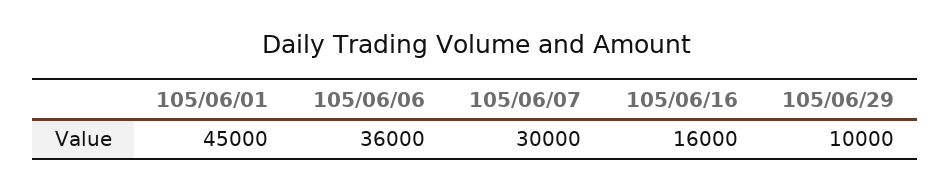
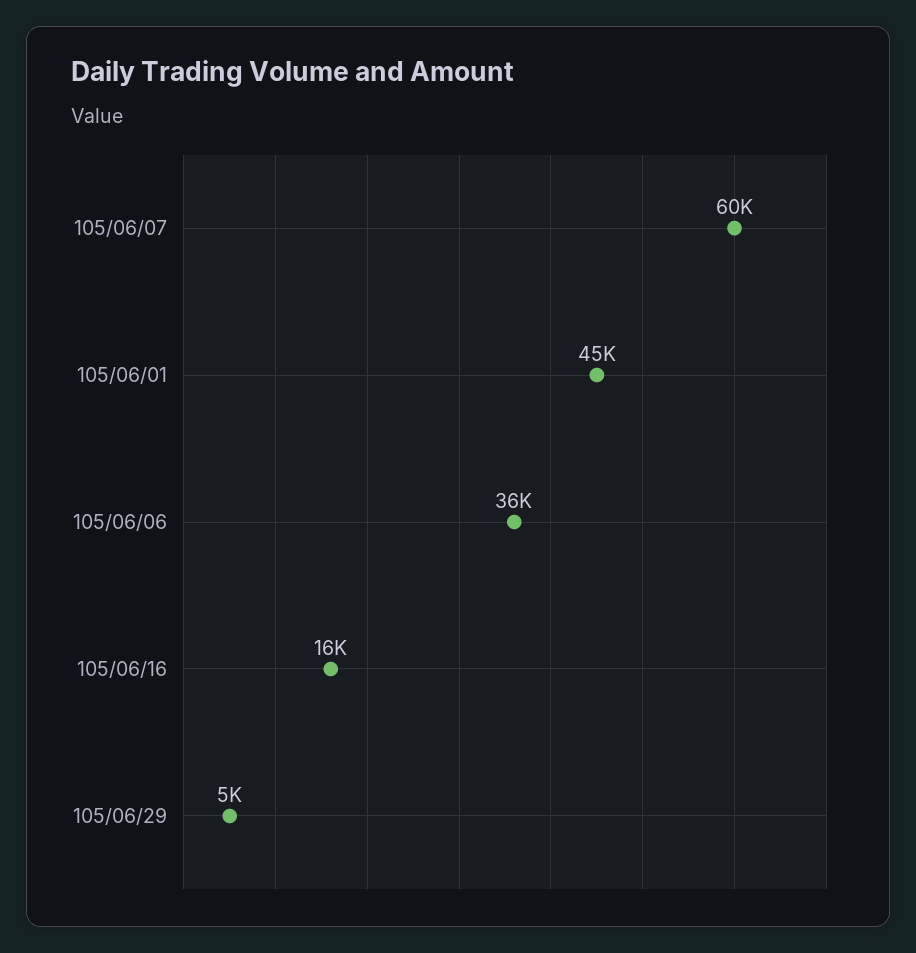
105/06/07: 30000 -> 60000
105/06/29: 10000 -> 5000

